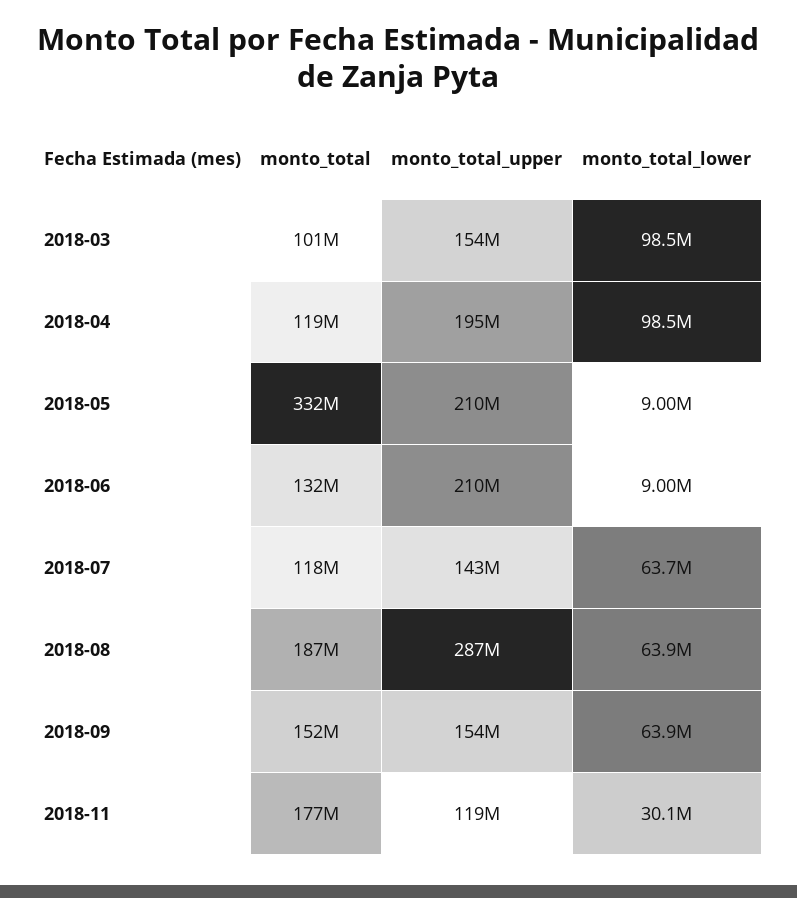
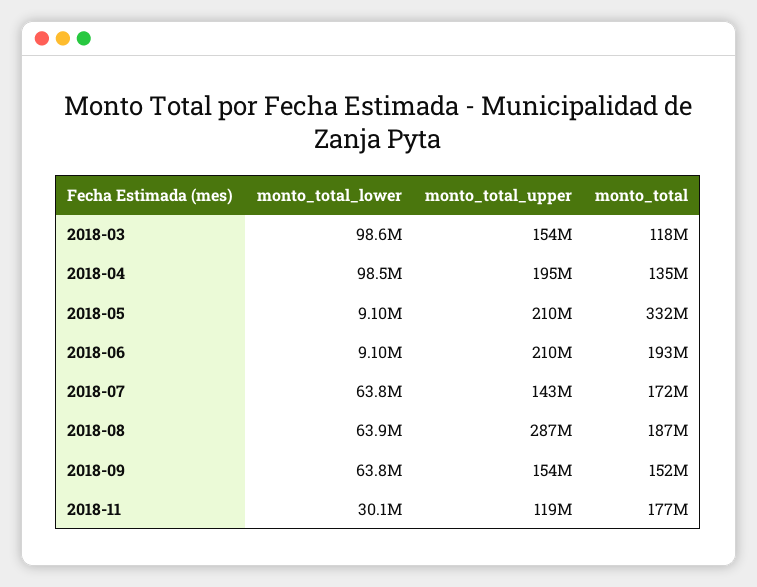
monto_total, 2018-03: 101000000 -> 118000000
monto_total_lower, 2018-03: 98500000 -> 98600000
monto_total, 2018-04: 119000000 -> 135000000
monto_total_lower, 2018-05: 9000000 -> 9100000
monto_total, 2018-06: 132000000 -> 193000000
monto_total_lower, 2018-06: 9000000 -> 9100000
monto_total, 2018-07: 118000000 -> 172000000
monto_total_lower, 2018-07: 63700000 -> 63800000
monto_total_lower, 2018-09: 63900000 -> 63800000

